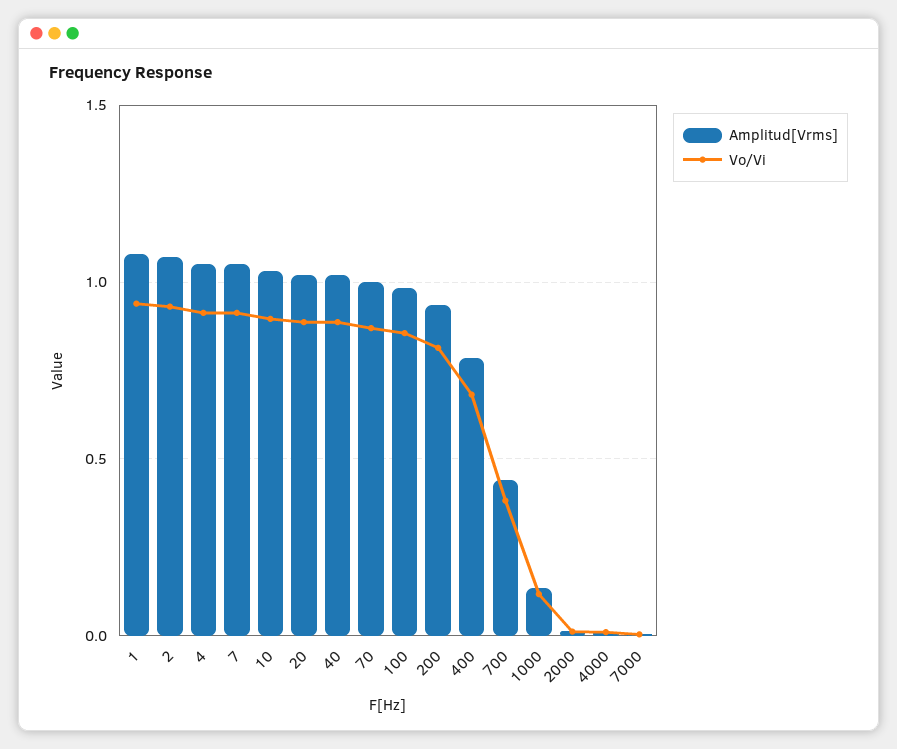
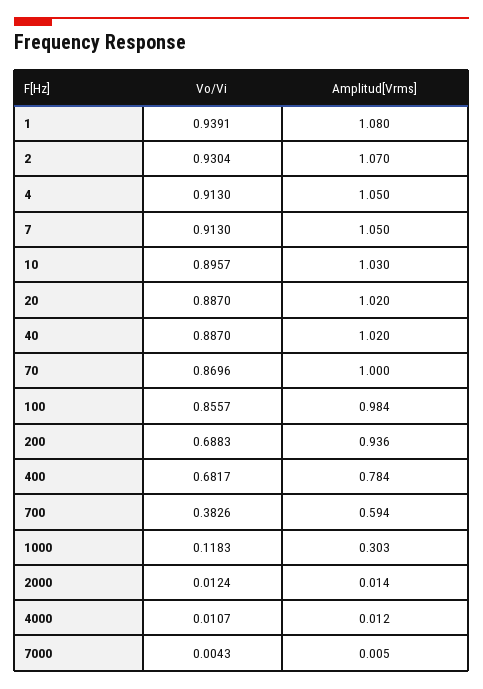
Vo/Vi, 200: 0.8 -> 0.6883
Amplitud[Vrms], 700: 0.45 -> 0.594
Amplitud[Vrms], 1000: 0.15 -> 0.303

